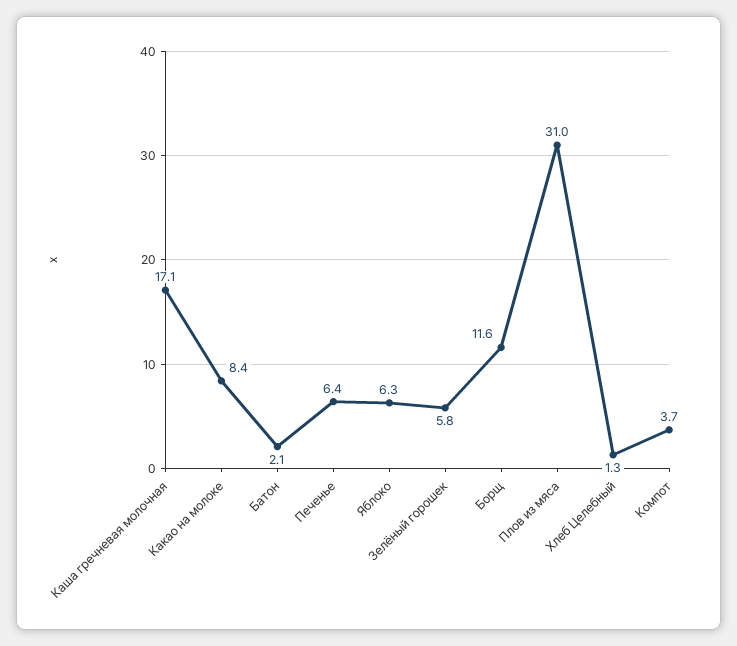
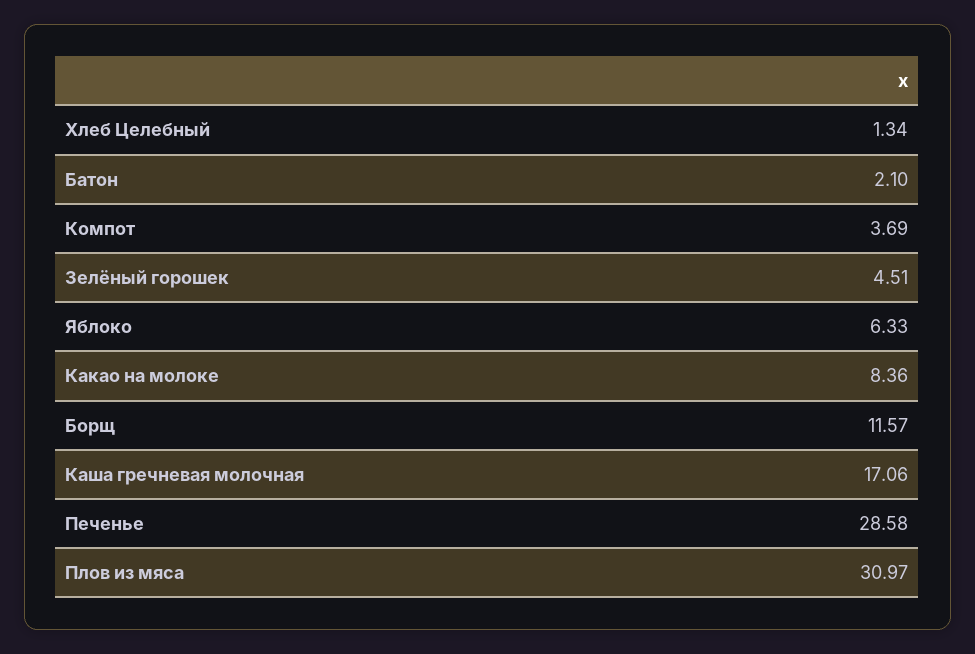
Печенье: 6.4 -> 28.58
Зелёный горошек: 5.8 -> 4.51

